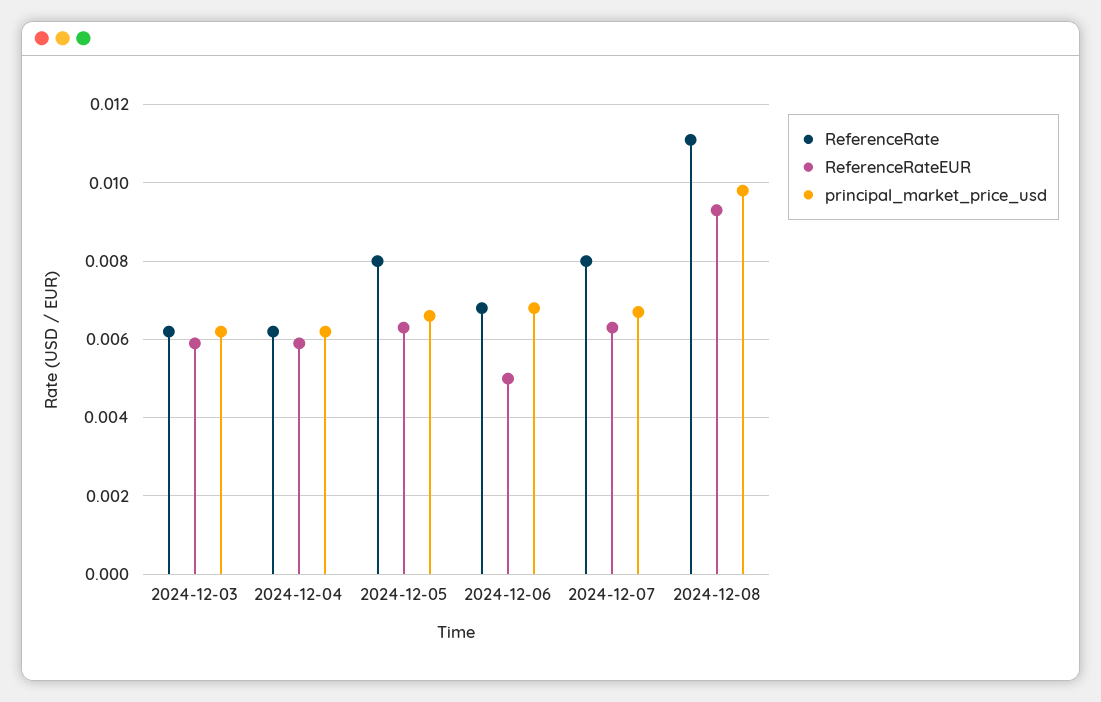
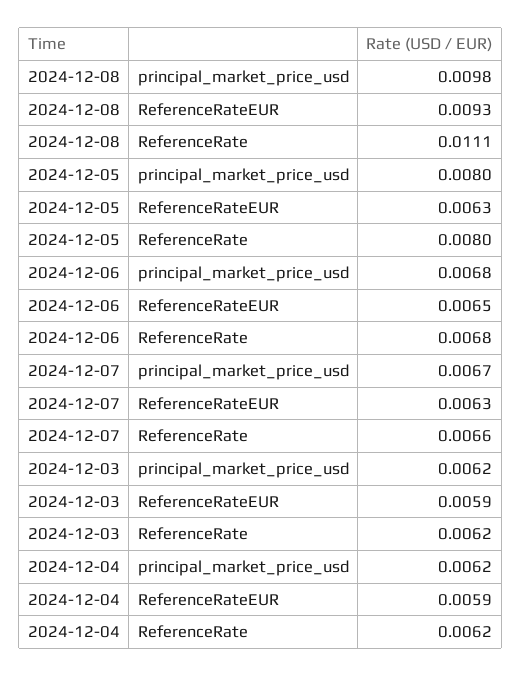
principal_market_price_usd, 2024-12-05: 0.0065 -> 0.008
ReferenceRateEUR, 2024-12-06: 0.005 -> 0.0065
ReferenceRate, 2024-12-07: 0.008 -> 0.0066

